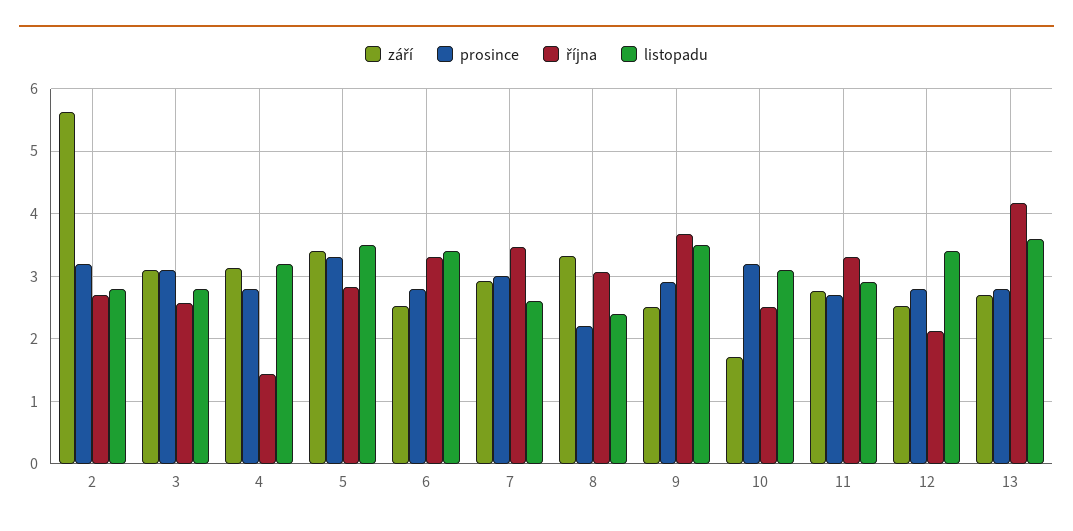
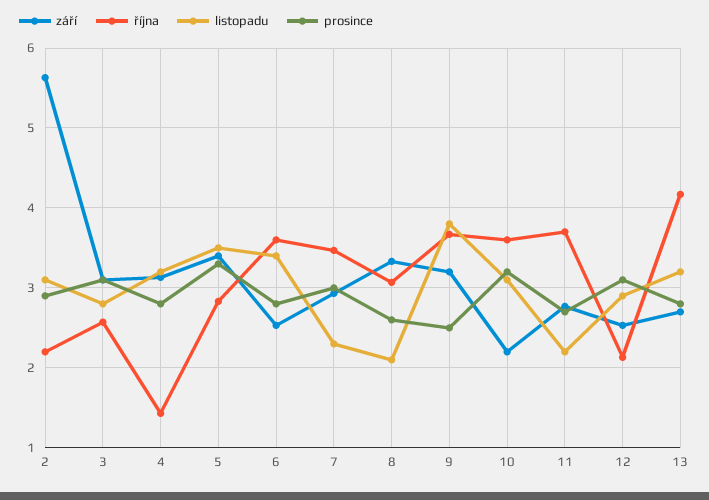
prosince, 2: 3.2 -> 2.9
října, 2: 2.7 -> 2.2
listopadu, 2: 2.8 -> 3.1
října, 6: 3.3 -> 3.6
listopadu, 7: 2.6 -> 2.3
prosince, 8: 2.2 -> 2.6
listopadu, 8: 2.4 -> 2.1
září, 9: 2.5 -> 3.2
prosince, 9: 2.9 -> 2.5
listopadu, 9: 3.5 -> 3.8
září, 10: 1.7 -> 2.2
října, 10: 2.5 -> 3.6
října, 11: 3.3 -> 3.7
listopadu, 11: 2.9 -> 2.2
prosince, 12: 2.8 -> 3.1
listopadu, 12: 3.4 -> 2.9
listopadu, 13: 3.6 -> 3.2

